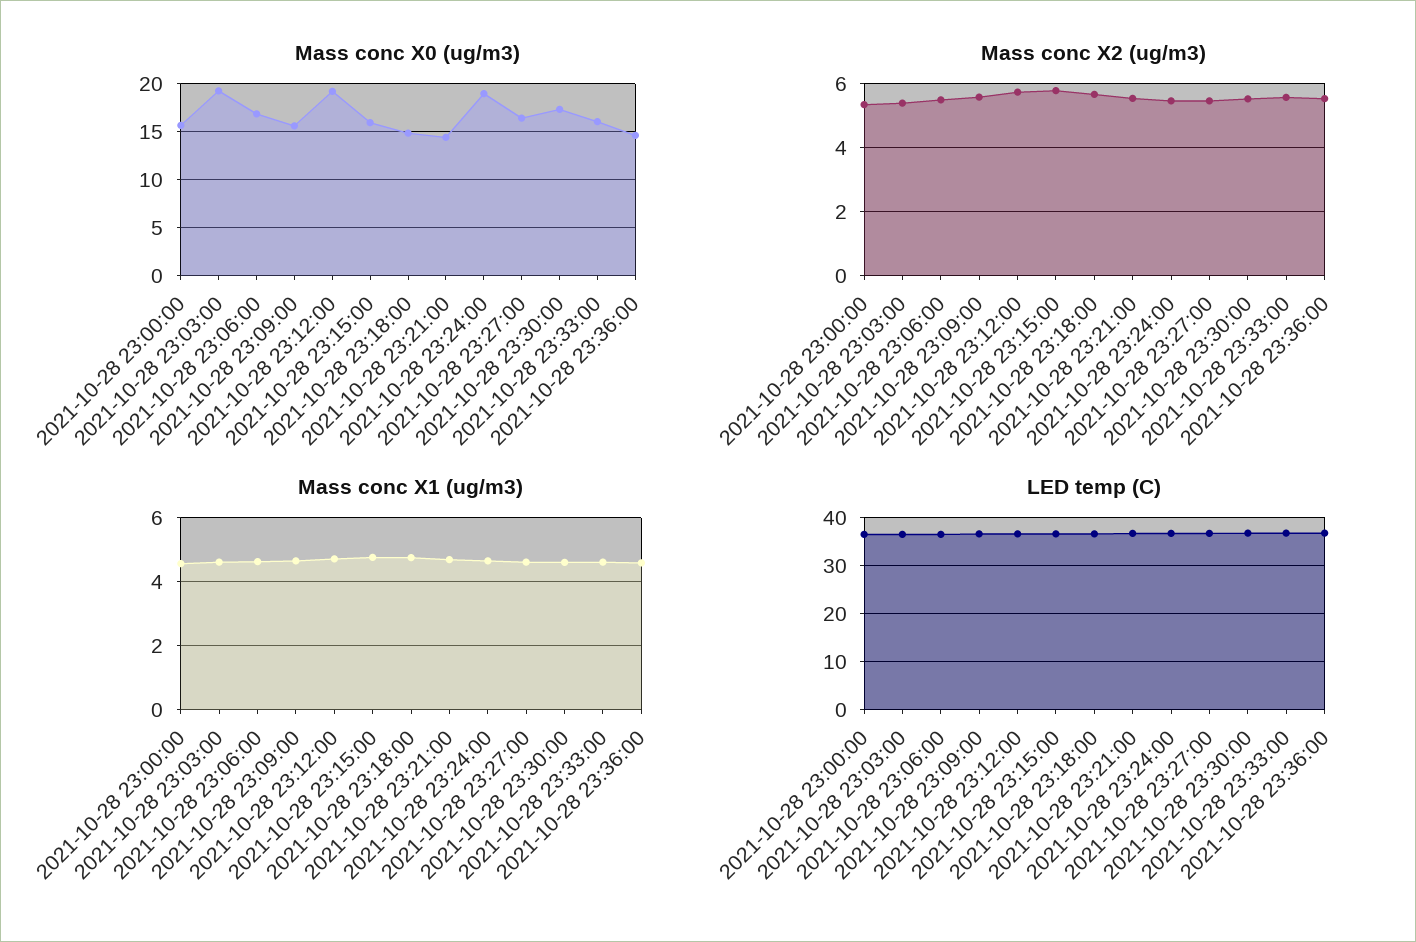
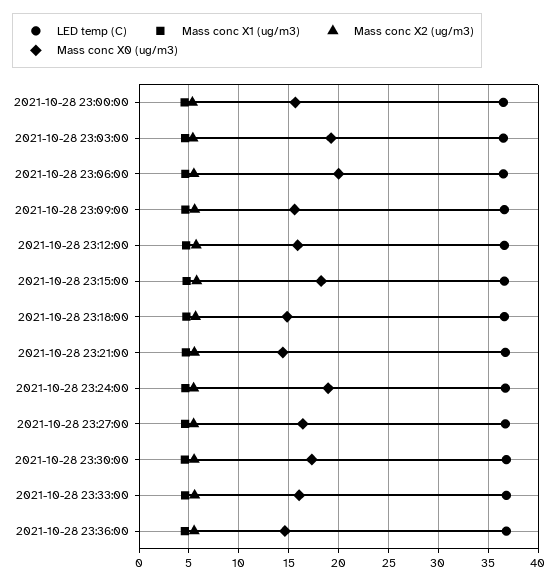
Mass conc X0 (ug/m3), 2021-10-28 23:06:00: 17 -> 20
Mass conc X0 (ug/m3), 2021-10-28 23:12:00: 19 -> 16
Mass conc X0 (ug/m3), 2021-10-28 23:15:00: 16 -> 18

